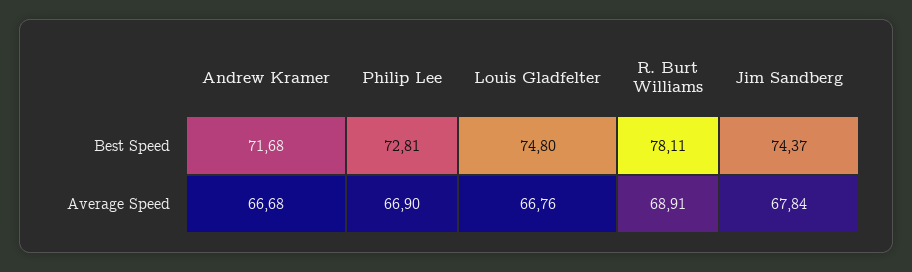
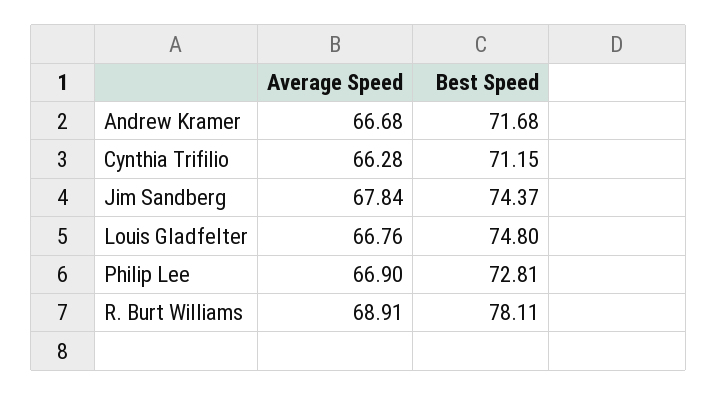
Cynthia Trifilio, Average Speed: none -> 66.28
Cynthia Trifilio, Best Speed: none -> 71.15

